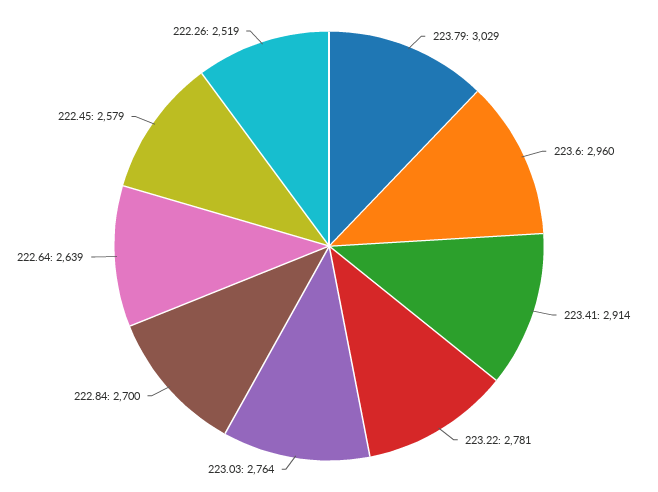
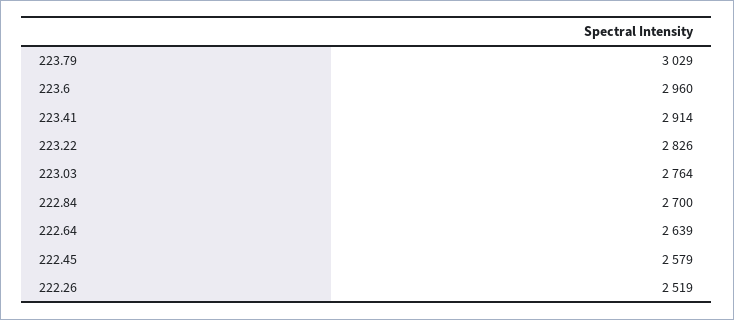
223.22: 2781 -> 2826

